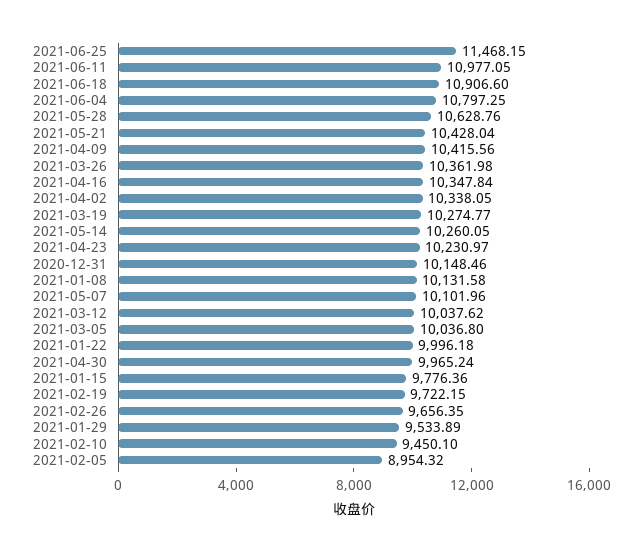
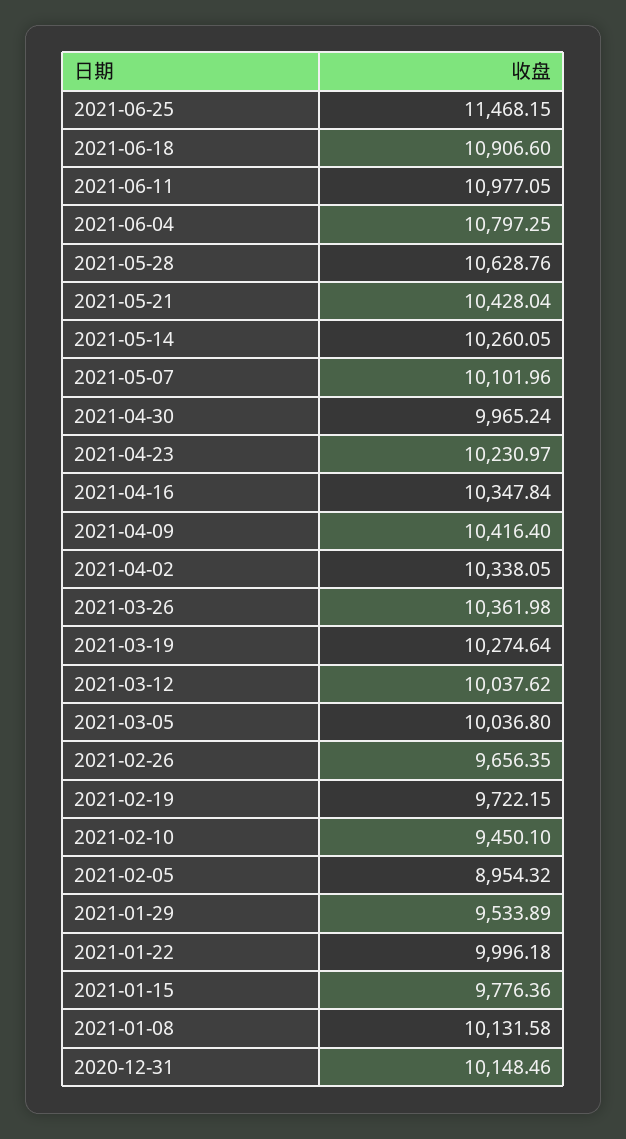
2021-04-09: 10415.56 -> 10416.4
2021-03-19: 10274.77 -> 10274.64

